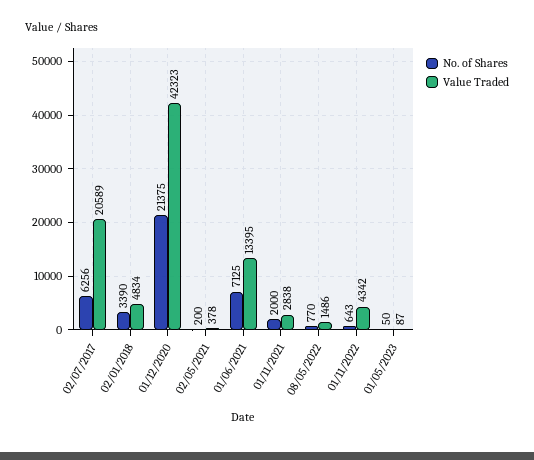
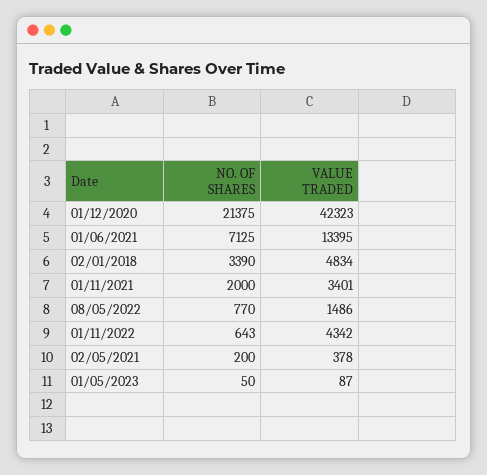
No. of Shares, 02/07/2017: 6256 -> none
Value Traded, 02/07/2017: 20589 -> none
Value Traded, 01/11/2021: 2838 -> 3401

